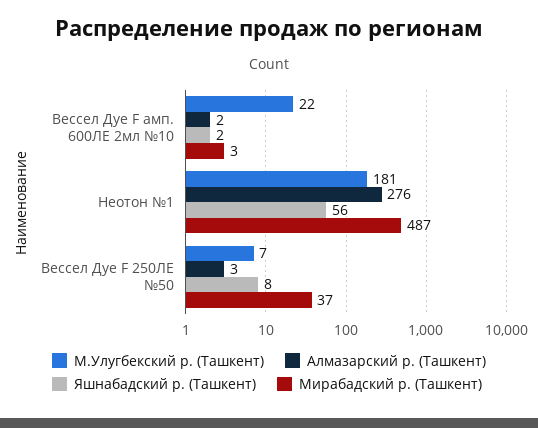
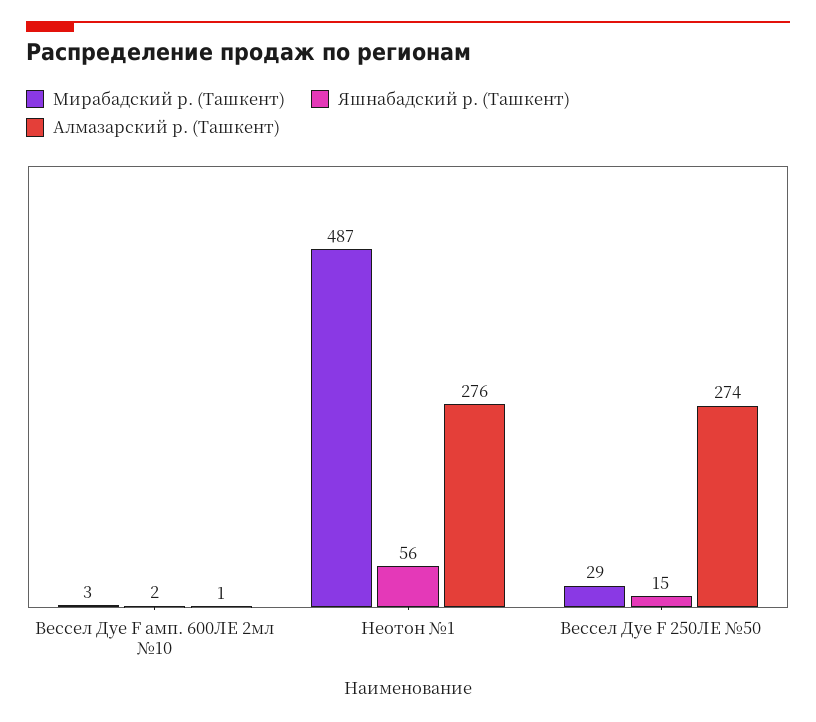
М.Улугбекский р. (Ташкент), Вессел Дуе F амп. 600ЛЕ 2мл №10: 22 -> none
Алмазарский р. (Ташкент), Вессел Дуе F амп. 600ЛЕ 2мл №10: 2 -> 1
М.Улугбекский р. (Ташкент), Неотон №1: 181 -> none
М.Улугбекский р. (Ташкент), Вессел Дуе F 250ЛЕ №50: 7 -> none
Алмазарский р. (Ташкент), Вессел Дуе F 250ЛЕ №50: 3 -> 274
Яшнабадский р. (Ташкент), Вессел Дуе F 250ЛЕ №50: 8 -> 15
Мирабадский р. (Ташкент), Вессел Дуе F 250ЛЕ №50: 37 -> 29

